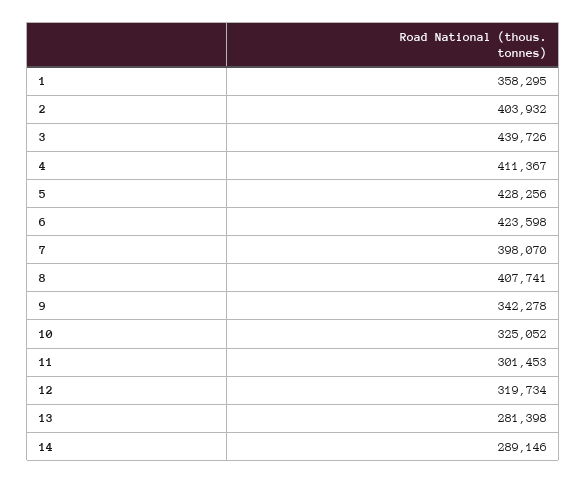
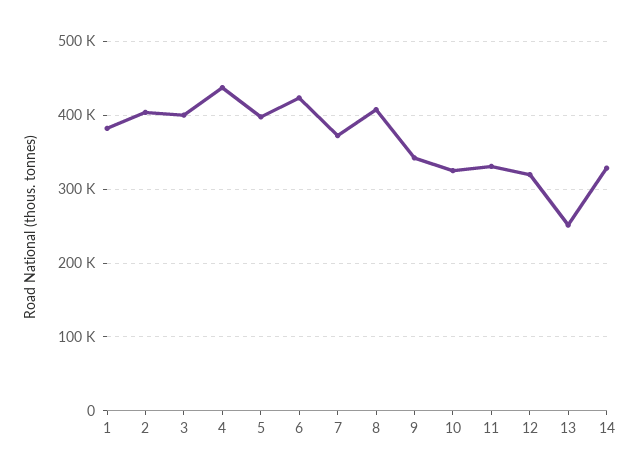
1: 358295 -> 380000
3: 439726 -> 400000
4: 411367 -> 440000
5: 428256 -> 400000
7: 398070 -> 370000
11: 301453 -> 330000
13: 281398 -> 250000
14: 289146 -> 330000

